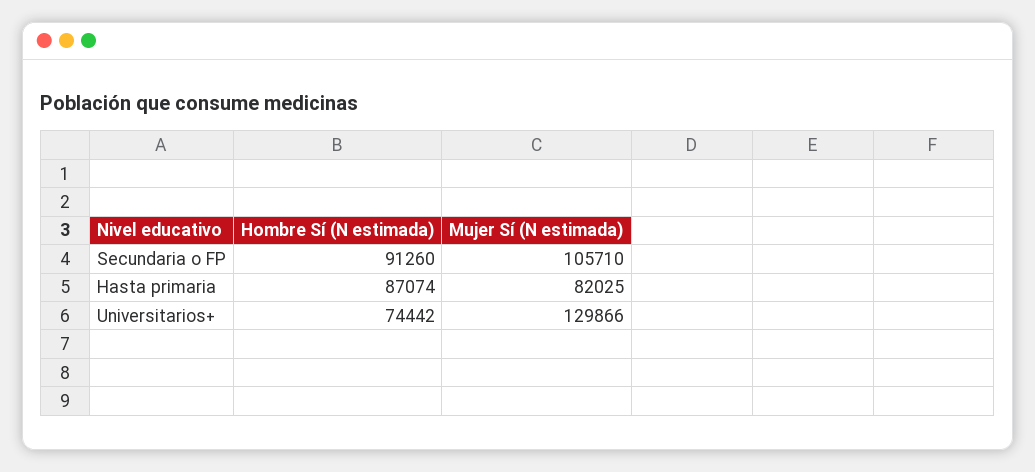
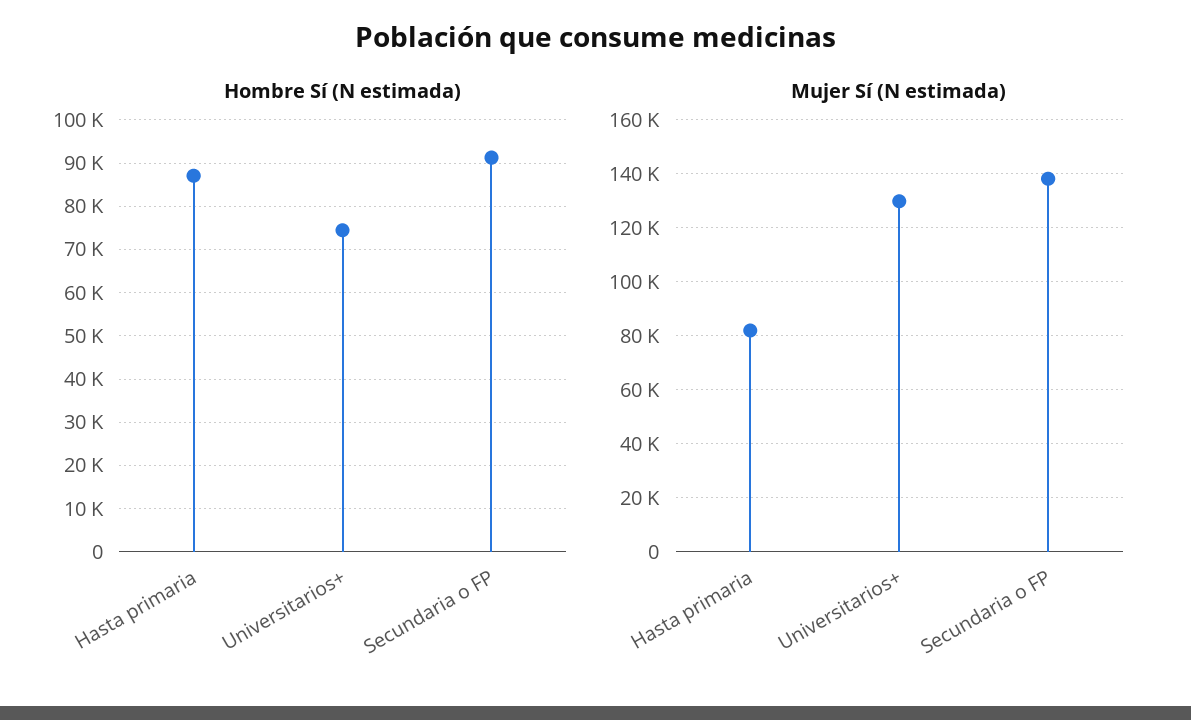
Mujer Sí (N estimada), Secundaria o FP: 105710 -> 137500

